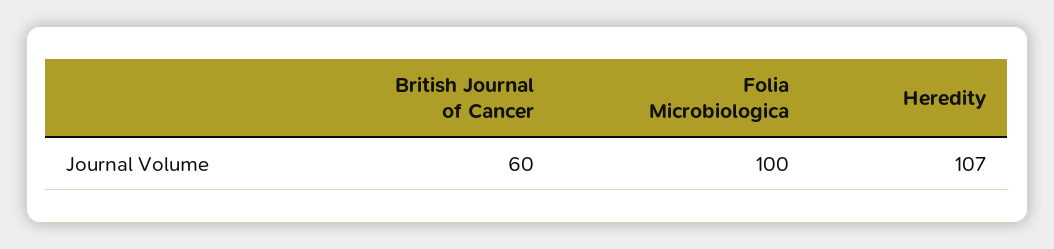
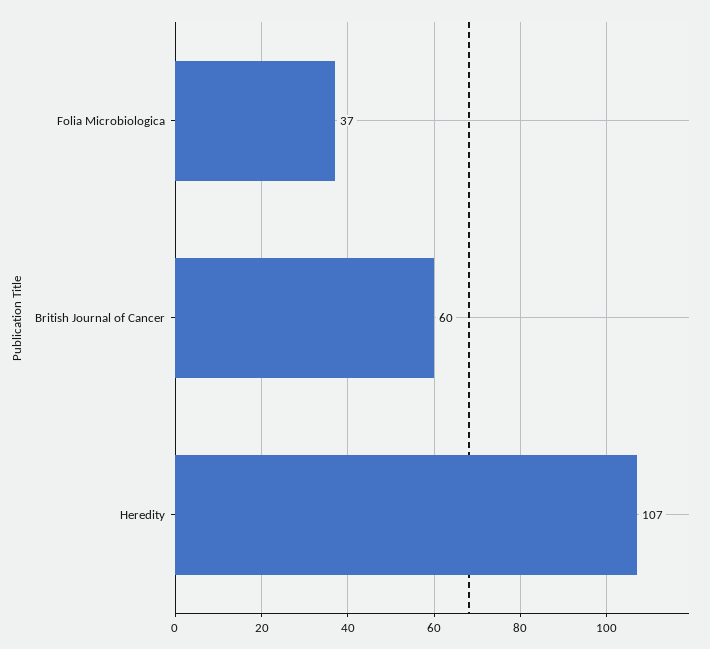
Folia Microbiologica: 100 -> 37

